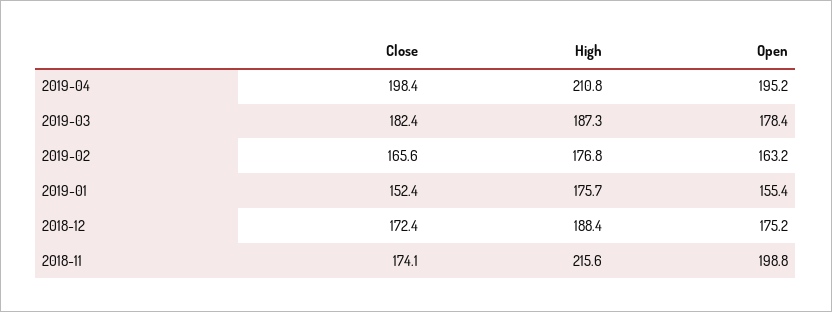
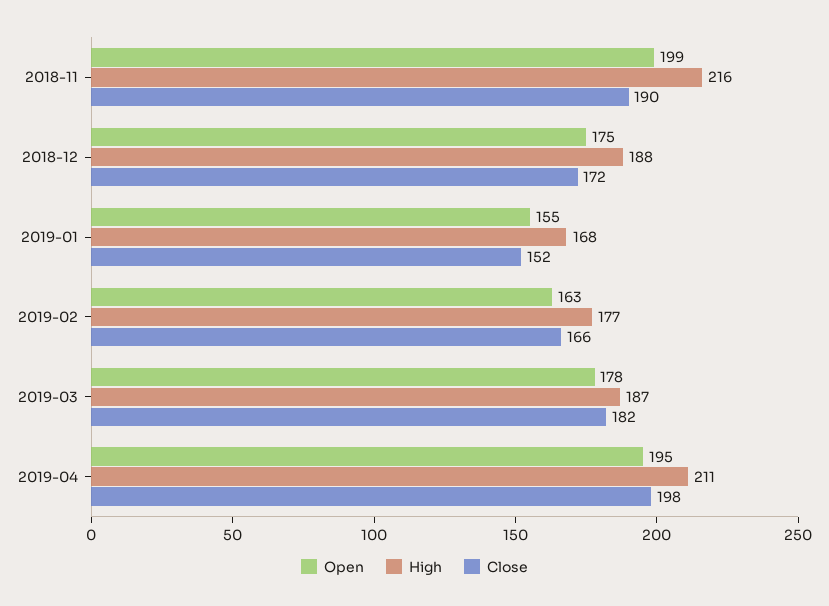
High, 2019-01: 175.7 -> 168
Close, 2018-11: 174.1 -> 190

